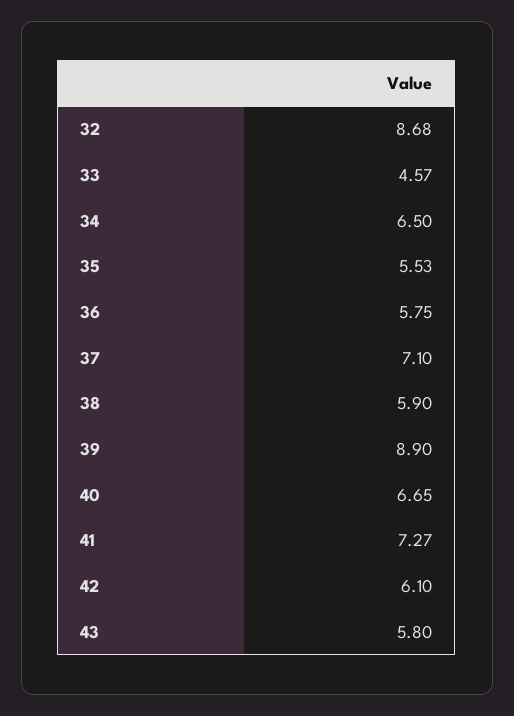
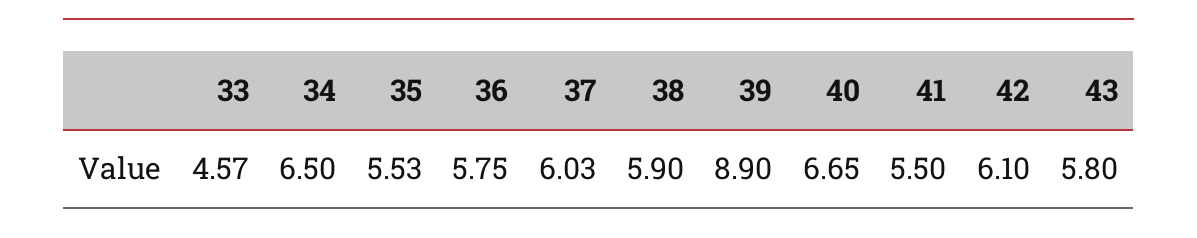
32: 8.68 -> none
37: 7.1 -> 6.03
41: 7.27 -> 5.5

